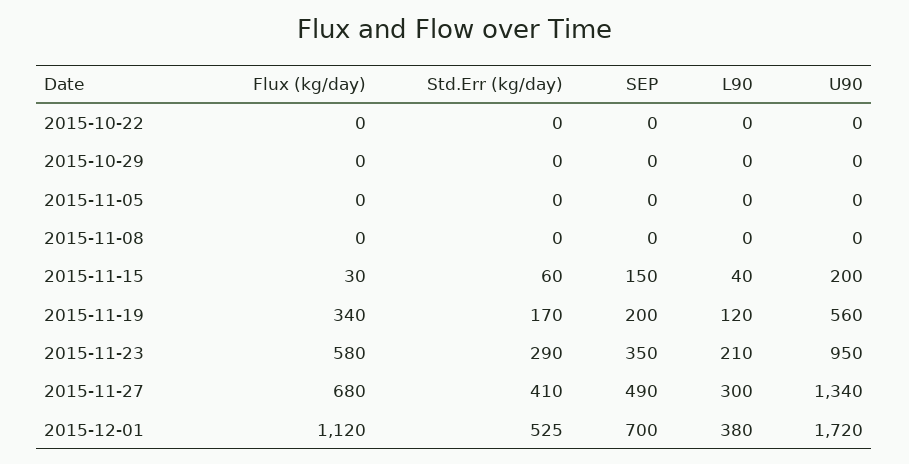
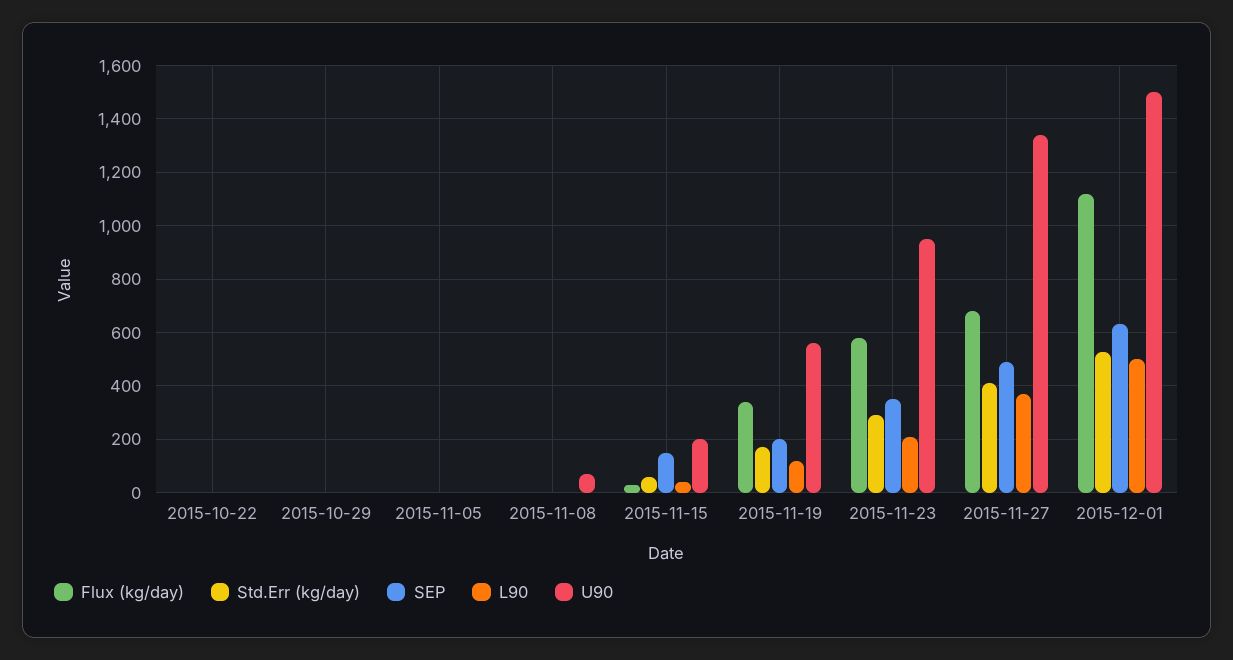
U90, 2015-11-08: 0 -> 75
L90, 2015-11-27: 300 -> 375
SEP, 2015-12-01: 700 -> 625
L90, 2015-12-01: 380 -> 500
U90, 2015-12-01: 1720 -> 1500

